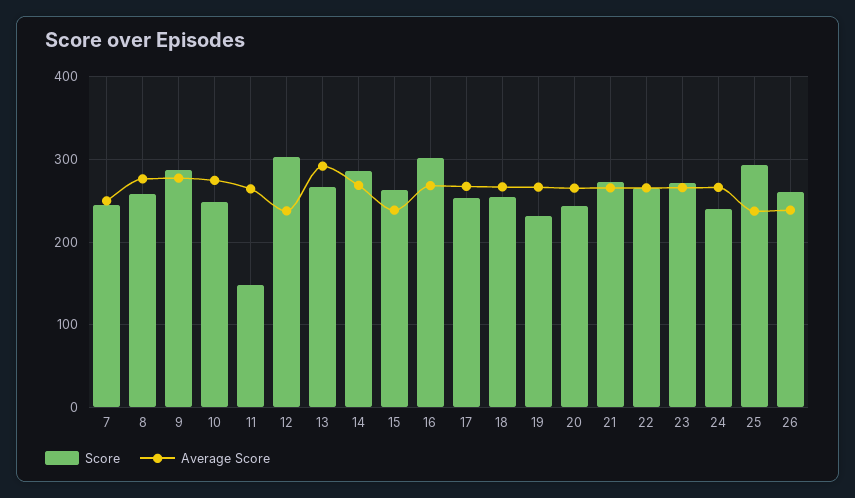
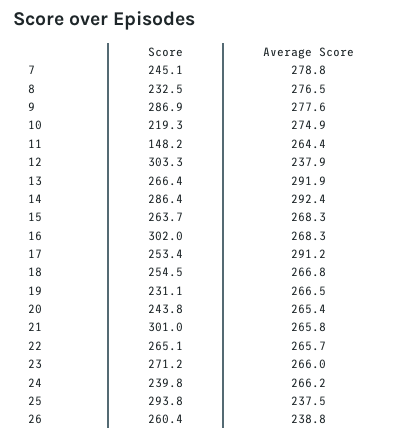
Average Score, 7: 250 -> 278.8
Score, 8: 260 -> 232.5
Score, 10: 250 -> 219.3
Average Score, 14: 270 -> 292.4
Average Score, 15: 240 -> 268.3
Average Score, 17: 270 -> 291.2
Score, 21: 270 -> 301

